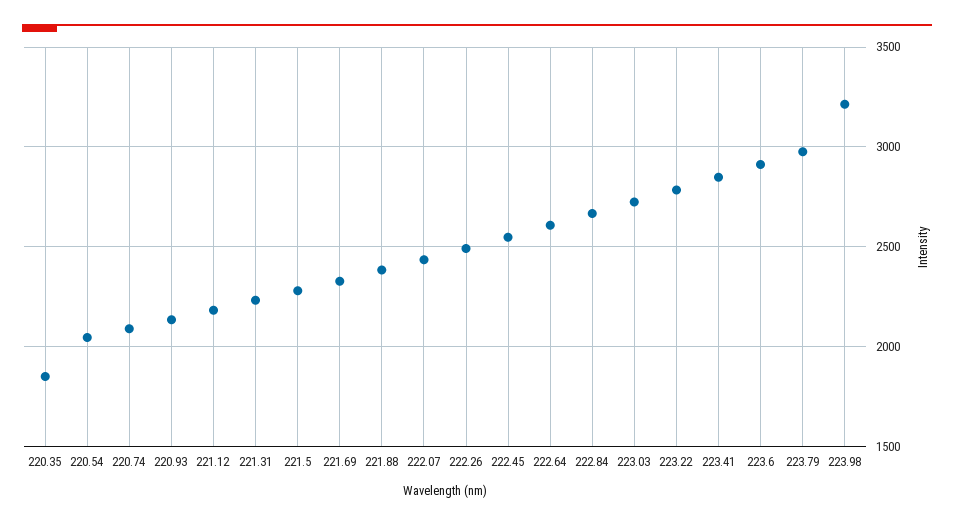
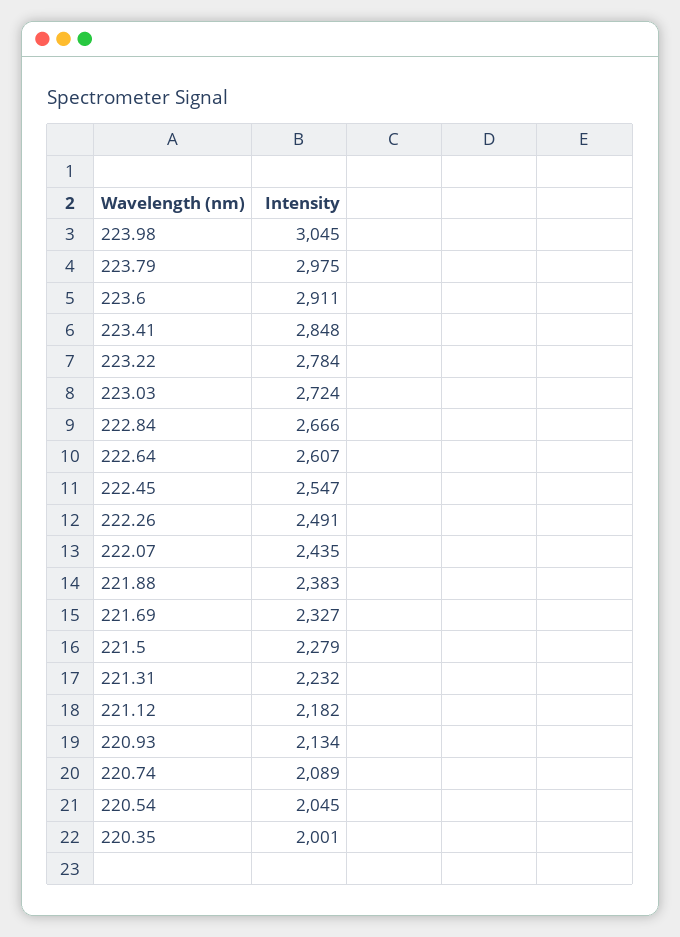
220.35: 1850 -> 2001
223.98: 3200 -> 3045

